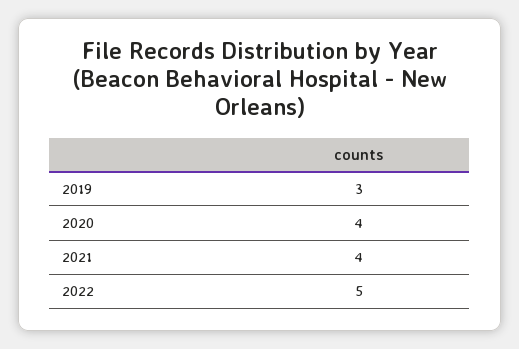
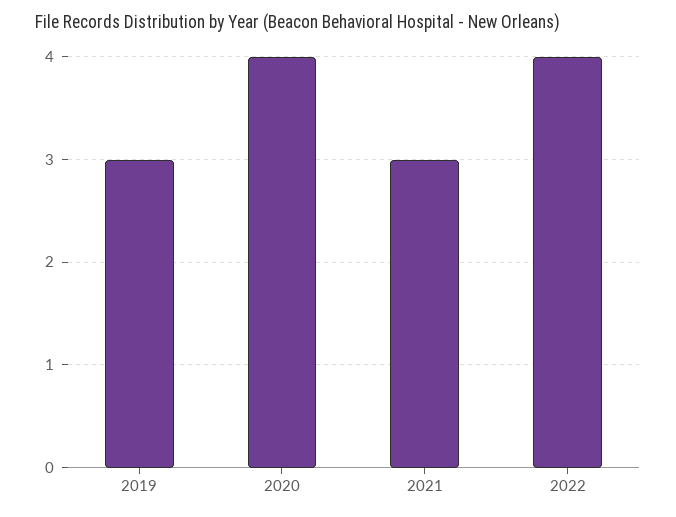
2021: 4 -> 3
2022: 5 -> 4

